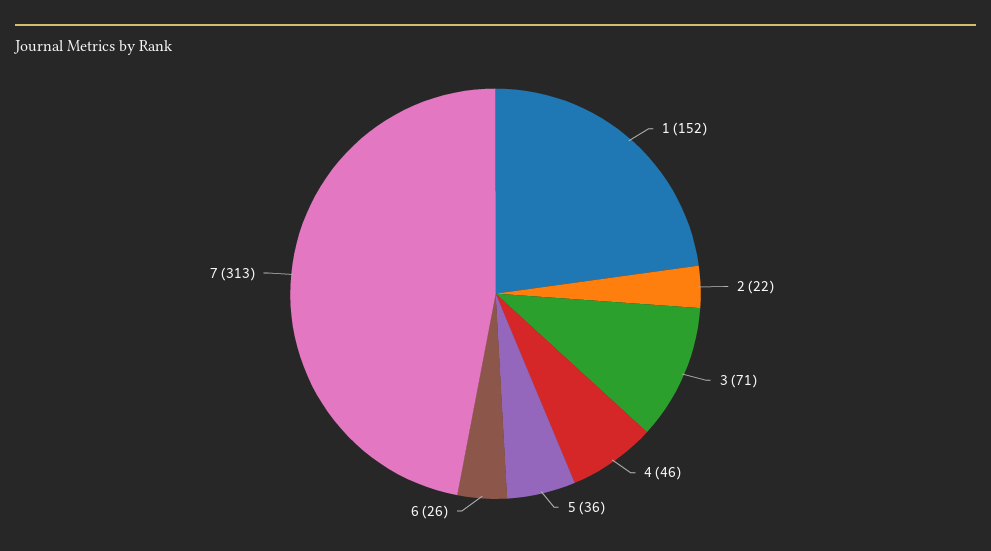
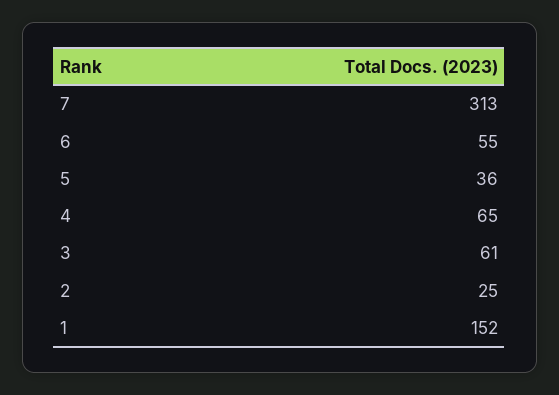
2: 22 -> 25
3: 71 -> 61
4: 46 -> 65
6: 26 -> 55

